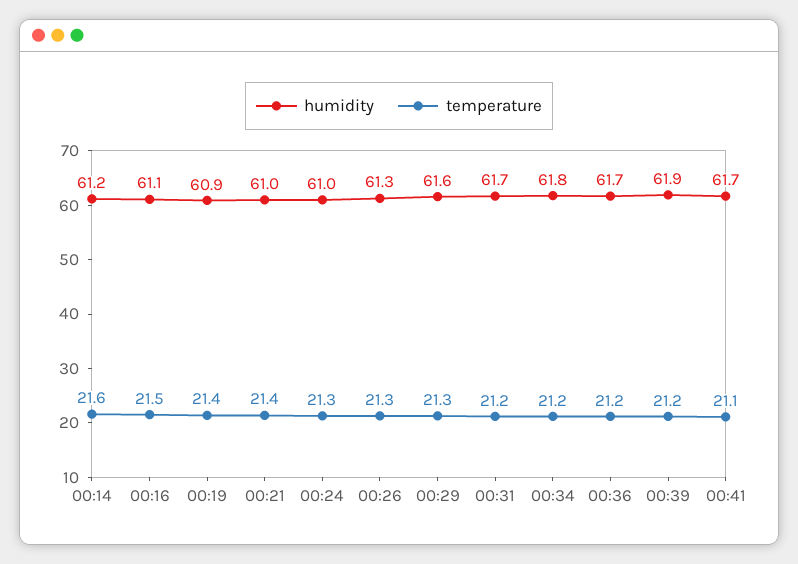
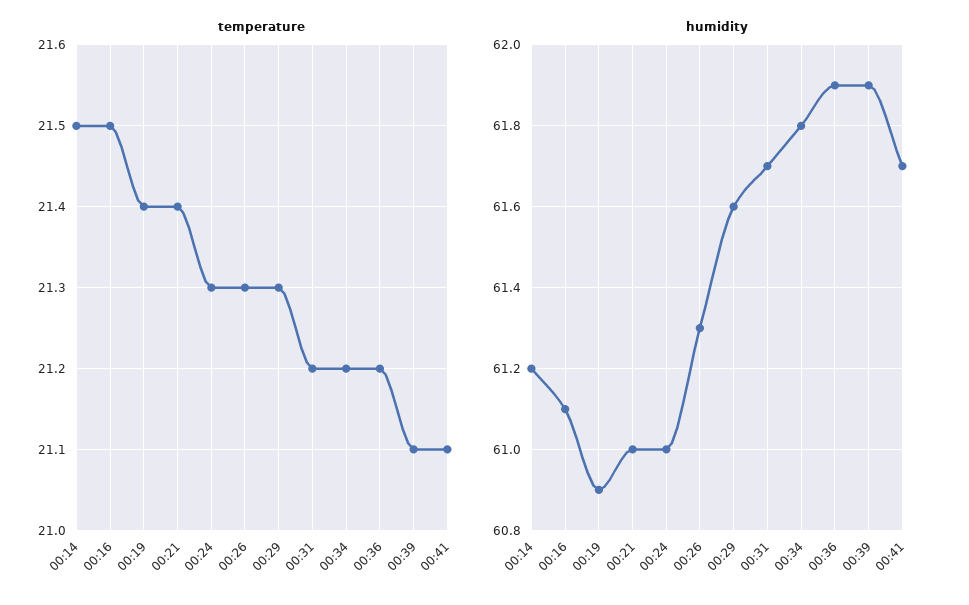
temperature, 00:14: 21.6 -> 21.5
humidity, 00:36: 61.7 -> 61.9
temperature, 00:39: 21.2 -> 21.1

